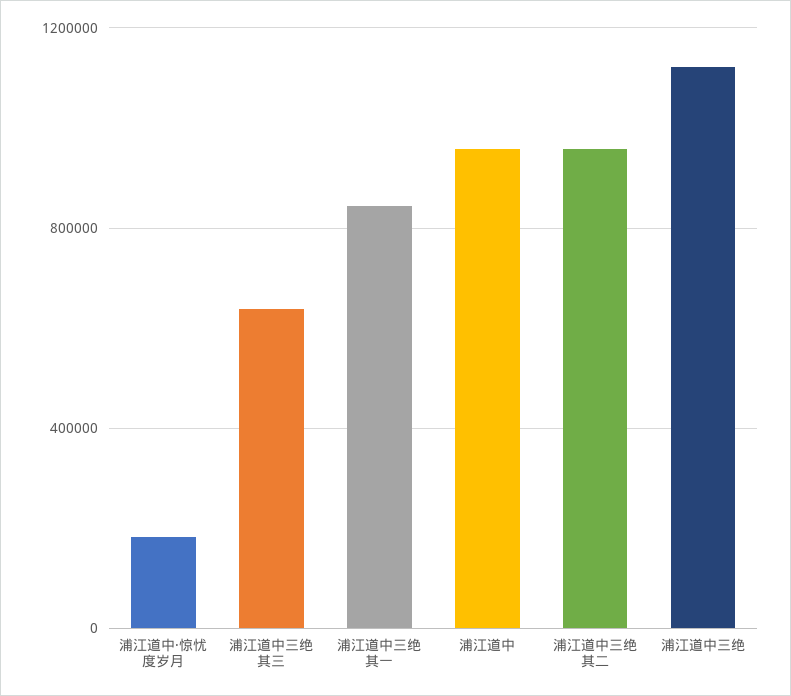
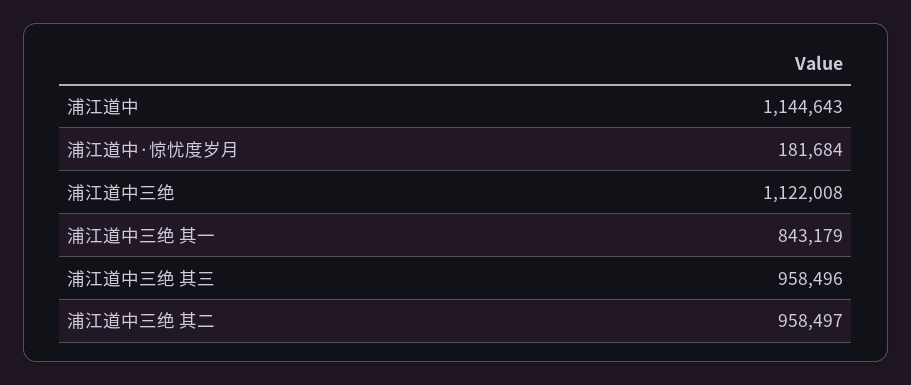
浦江道中三绝 其三: 650000 -> 958496
浦江道中: 950000 -> 1144643

